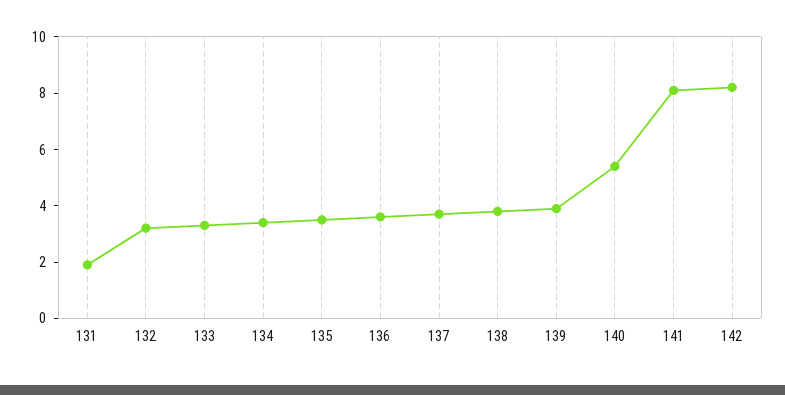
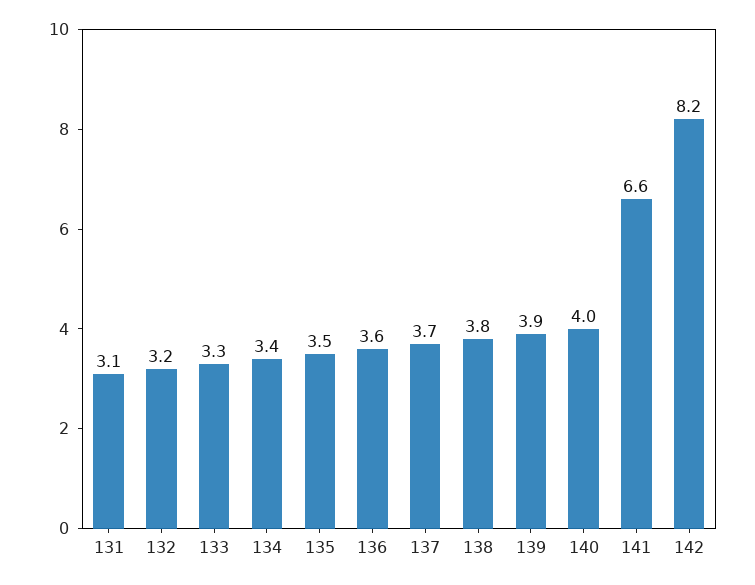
131: 2 -> 3.1
140: 5.5 -> 4
141: 8 -> 6.6

